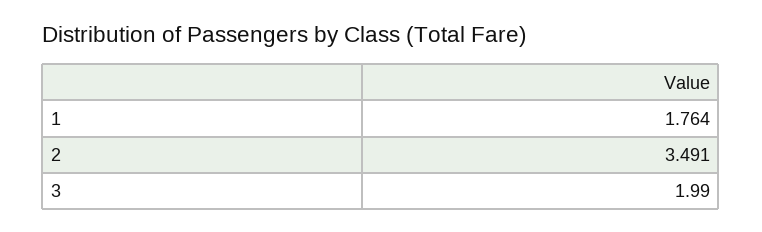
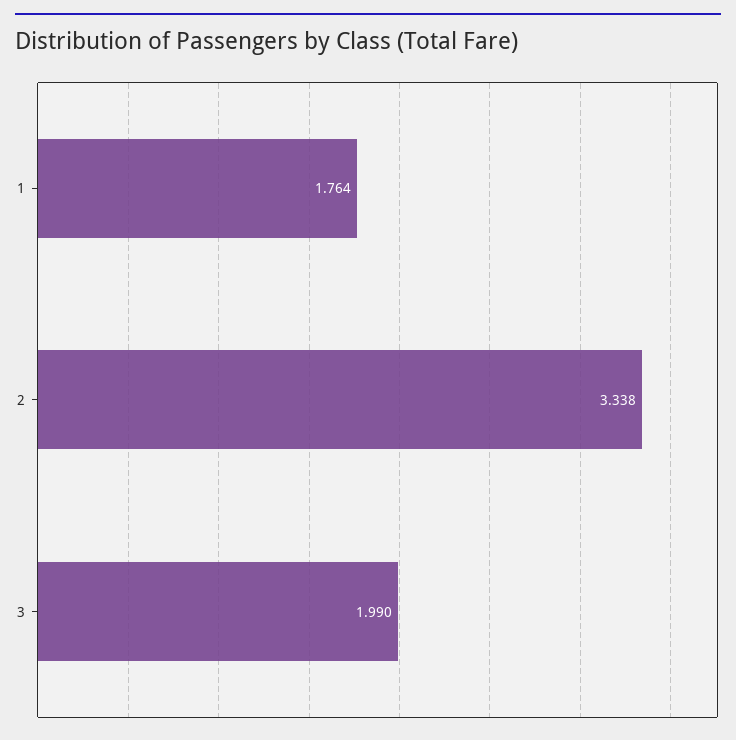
2: 3.491 -> 3.338

